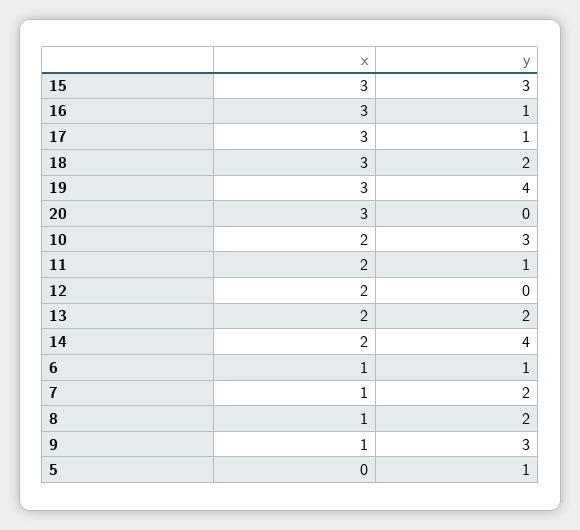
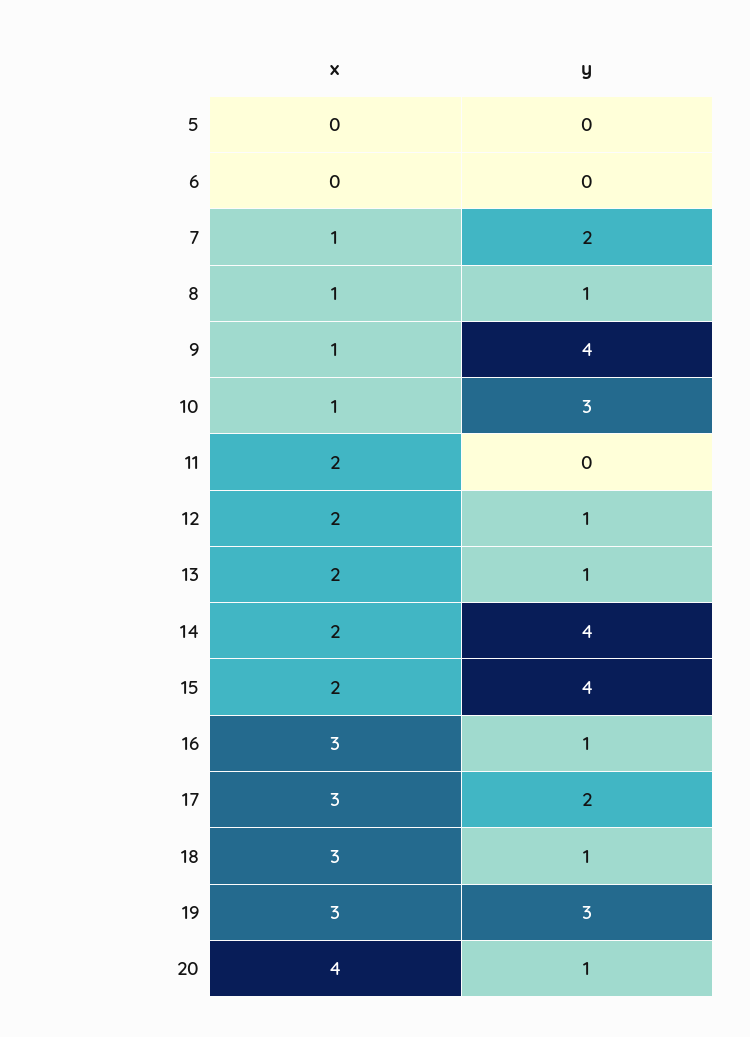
x, 15: 3 -> 2
y, 15: 3 -> 4
y, 17: 1 -> 2
y, 18: 2 -> 1
y, 19: 4 -> 3
x, 20: 3 -> 4
y, 20: 0 -> 1
x, 10: 2 -> 1
y, 11: 1 -> 0
y, 12: 0 -> 1
y, 13: 2 -> 1
x, 6: 1 -> 0
y, 6: 1 -> 0
y, 8: 2 -> 1
y, 9: 3 -> 4
y, 5: 1 -> 0

